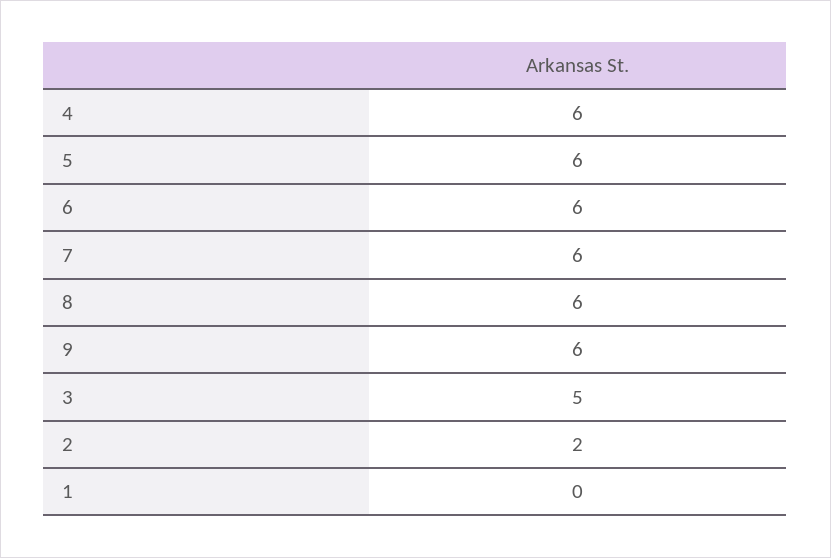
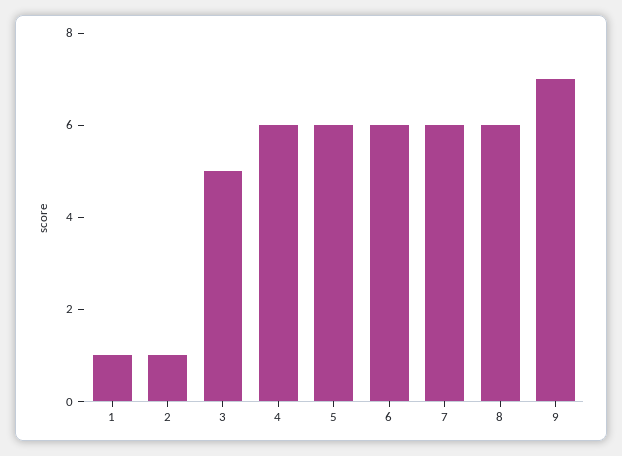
9: 6 -> 7
2: 2 -> 1
1: 0 -> 1

